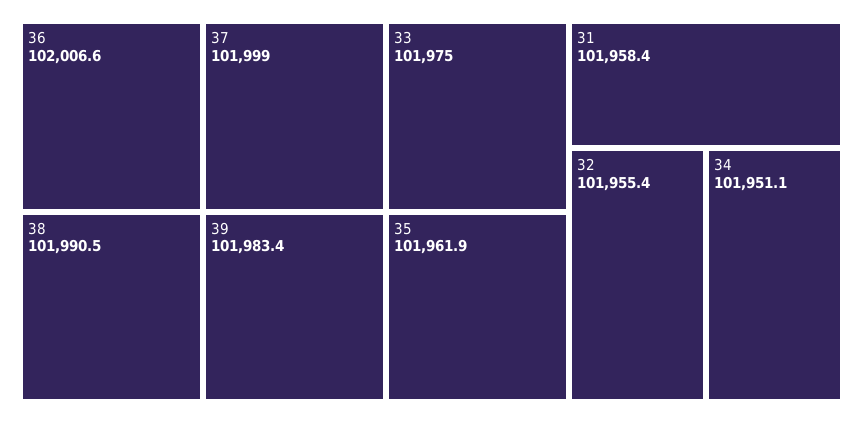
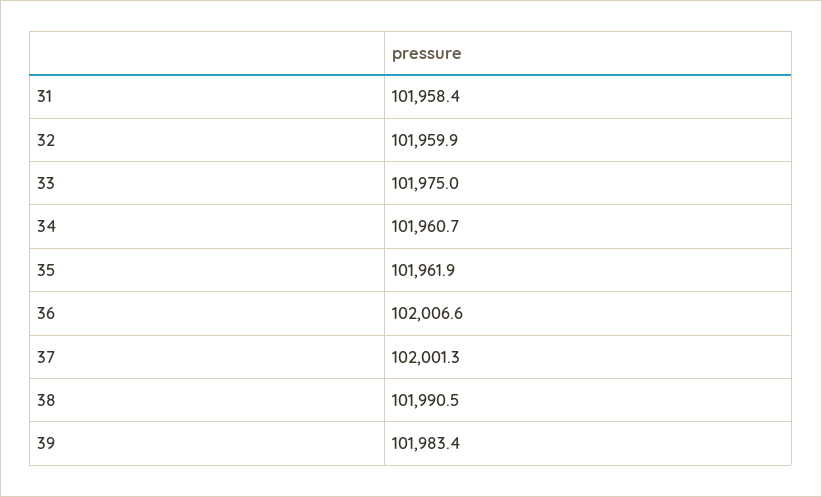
37: 101999 -> 102001.3
32: 101955.4 -> 101959.9
34: 101951.1 -> 101960.7

